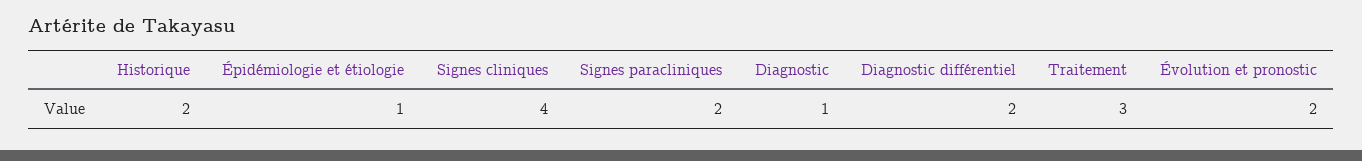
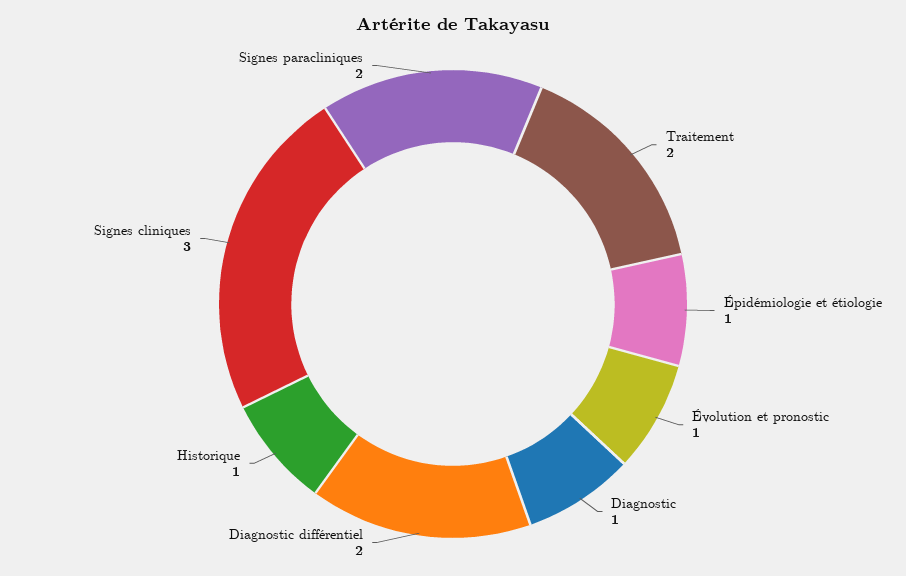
Historique: 2 -> 1
Signes cliniques: 4 -> 3
Traitement: 3 -> 2
Évolution et pronostic: 2 -> 1

